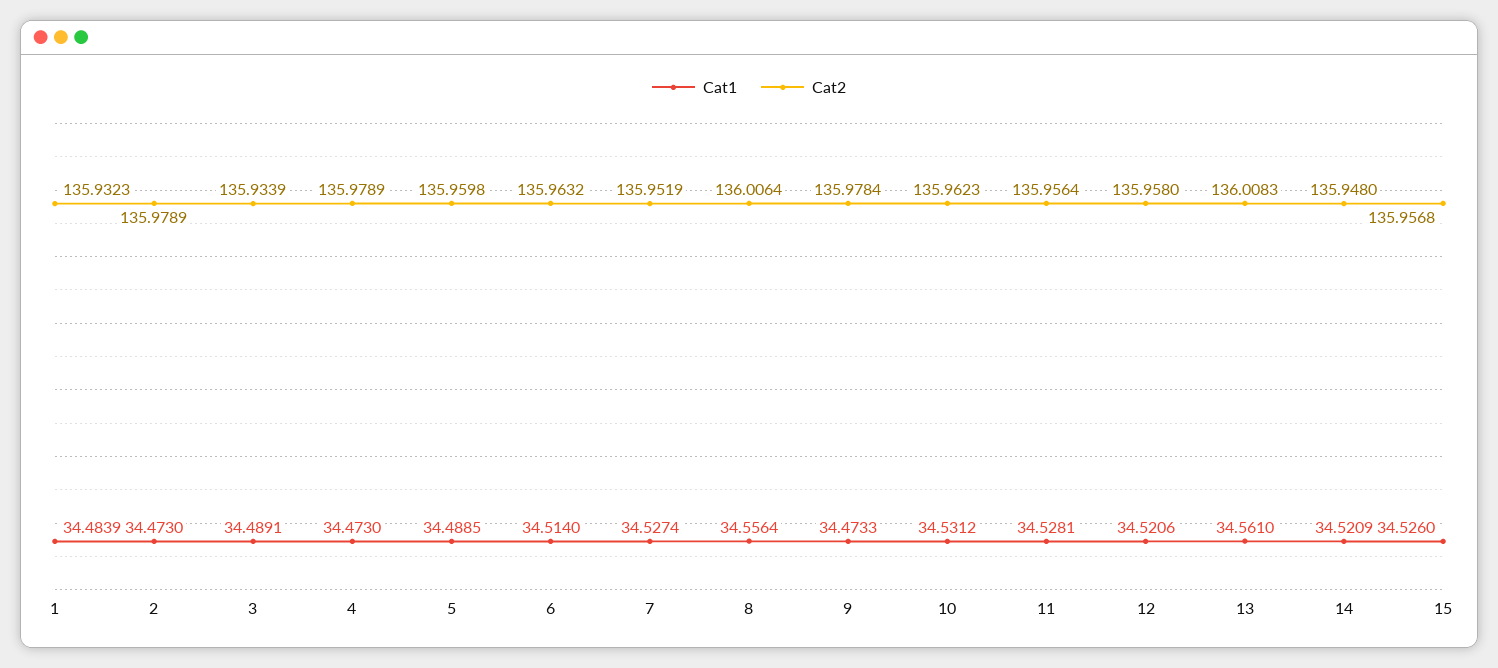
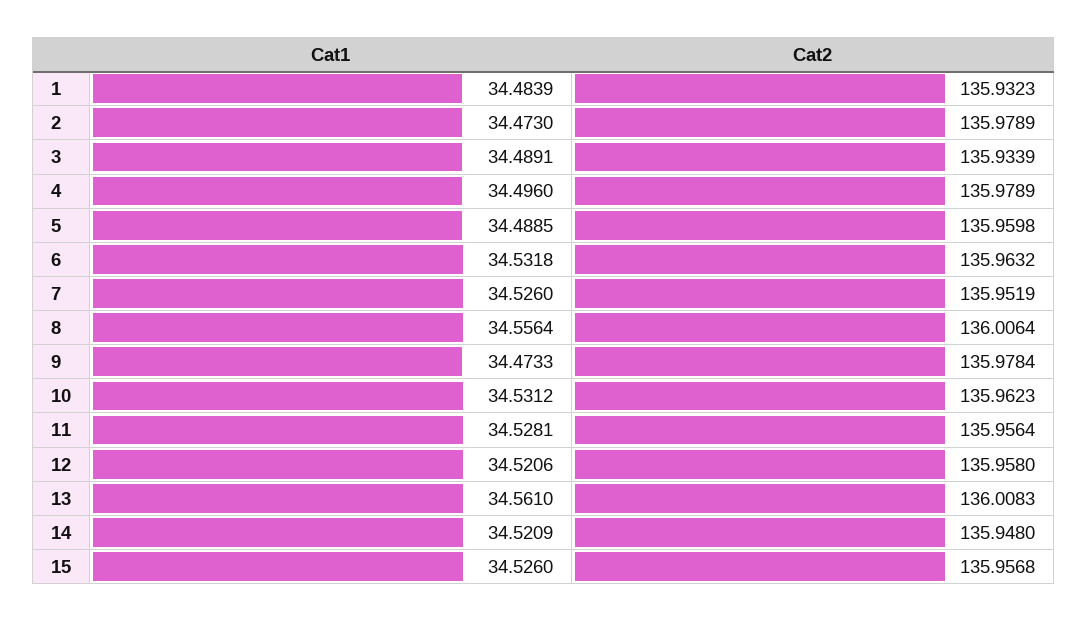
Cat1, 4: 34.473 -> 34.496
Cat1, 6: 34.514 -> 34.5318
Cat1, 7: 34.5274 -> 34.526

